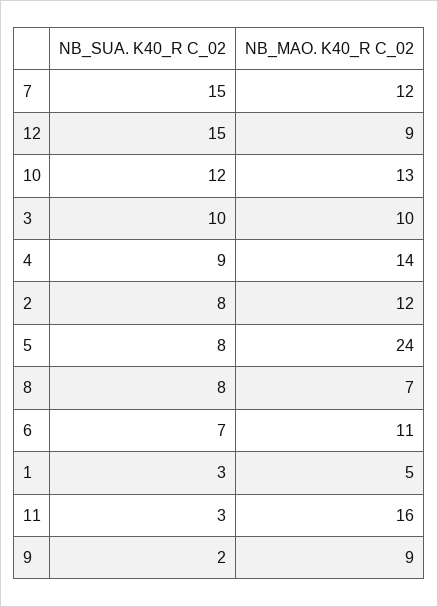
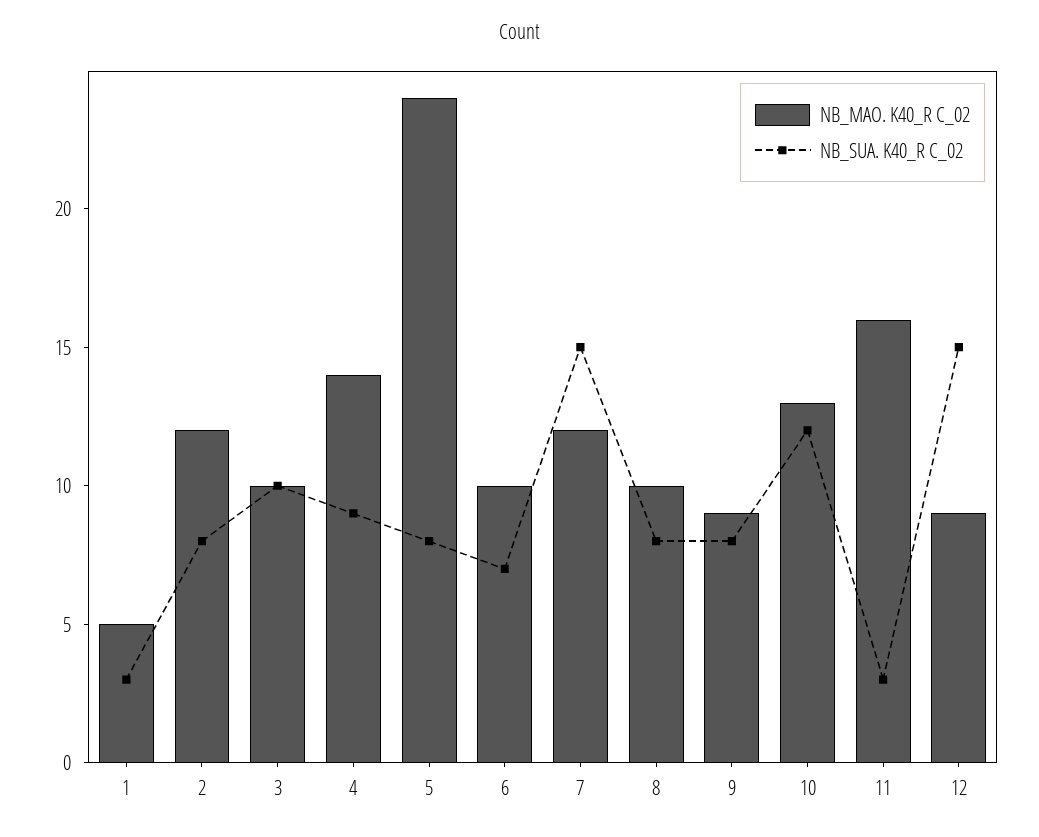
NB_MAO. K40_R C_02, 8: 7 -> 10
NB_MAO. K40_R C_02, 6: 11 -> 10
NB_SUA. K40_R C_02, 9: 2 -> 8

